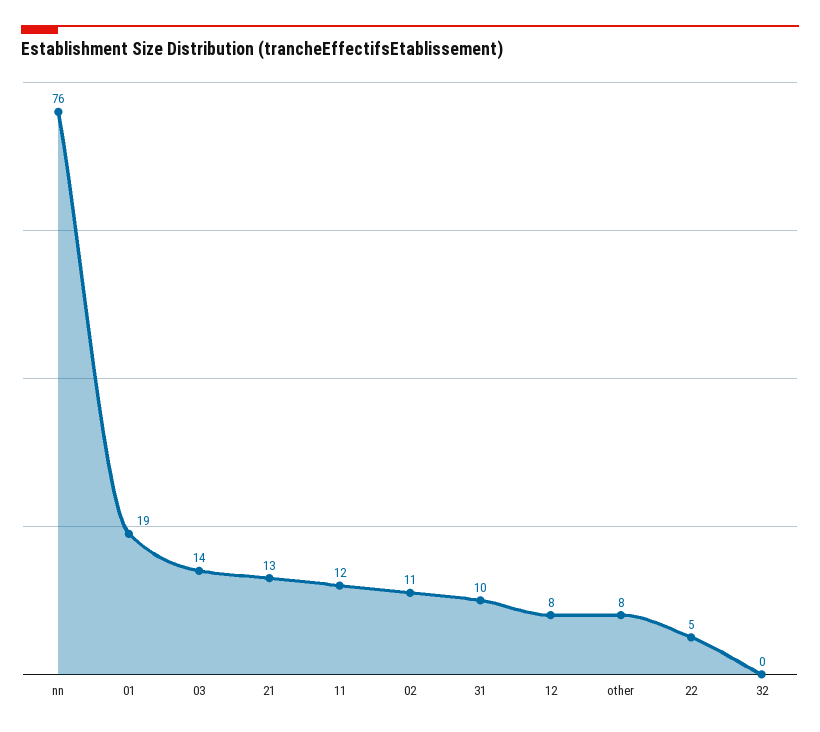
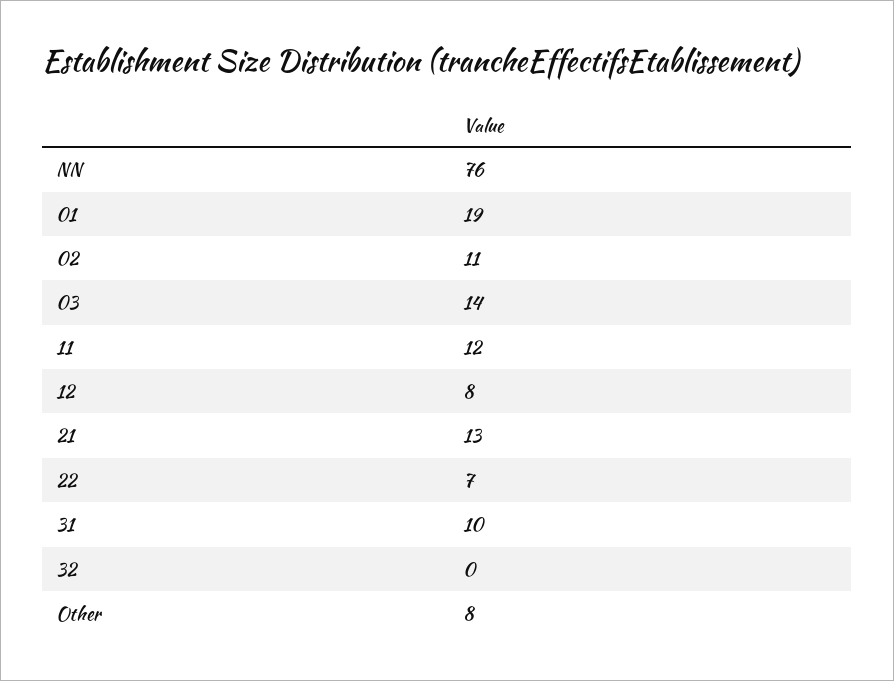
22: 5 -> 7

